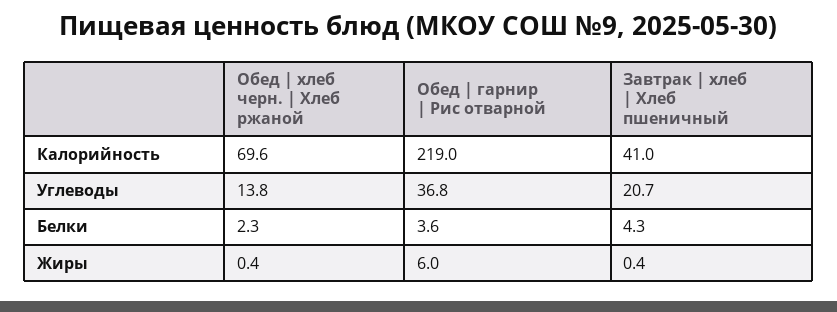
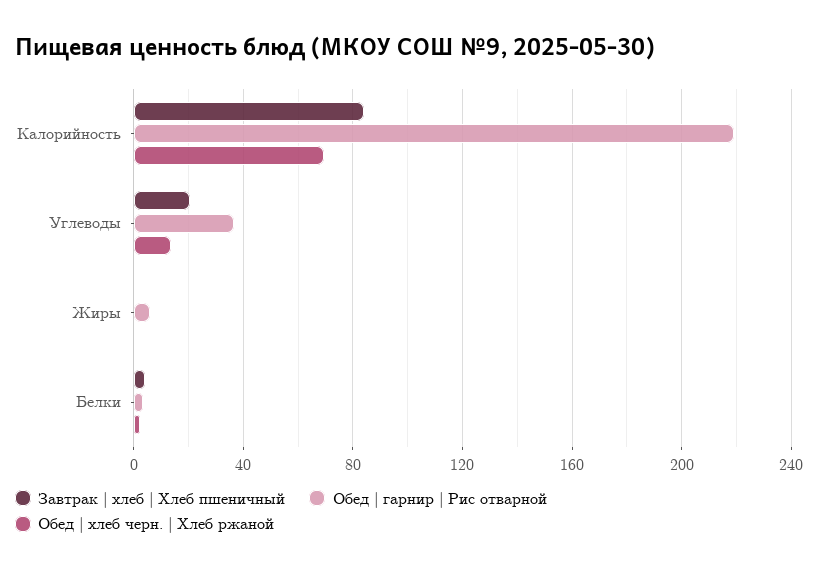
Завтрак | хлеб | Хлеб пшеничный, Калорийность: 41 -> 85

